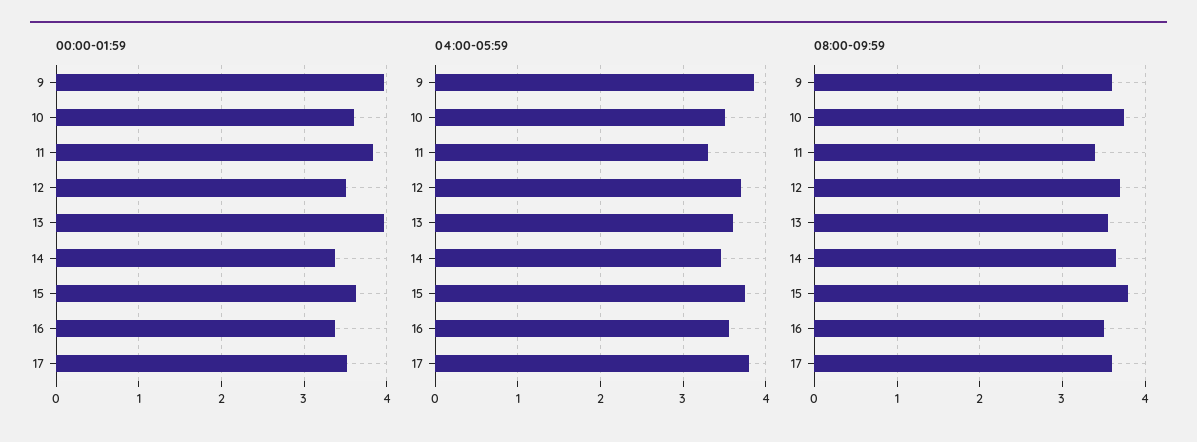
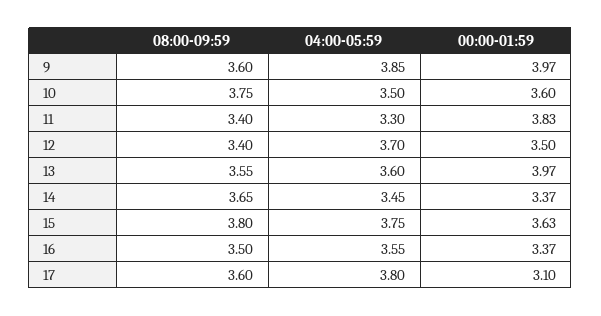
00:00-01:59, 17: 3.5 -> 3.1
08:00-09:59, 12: 3.7 -> 3.4

